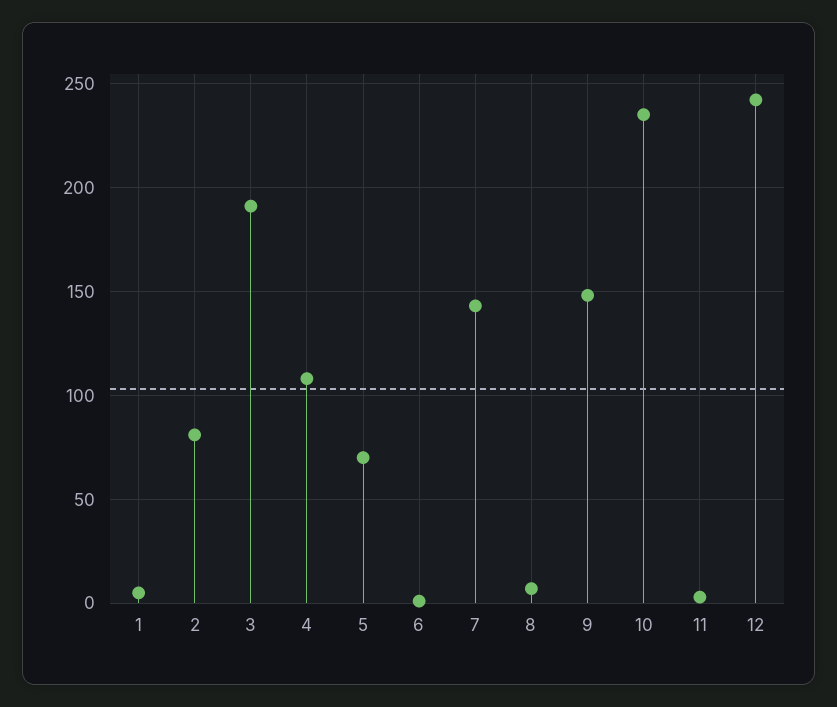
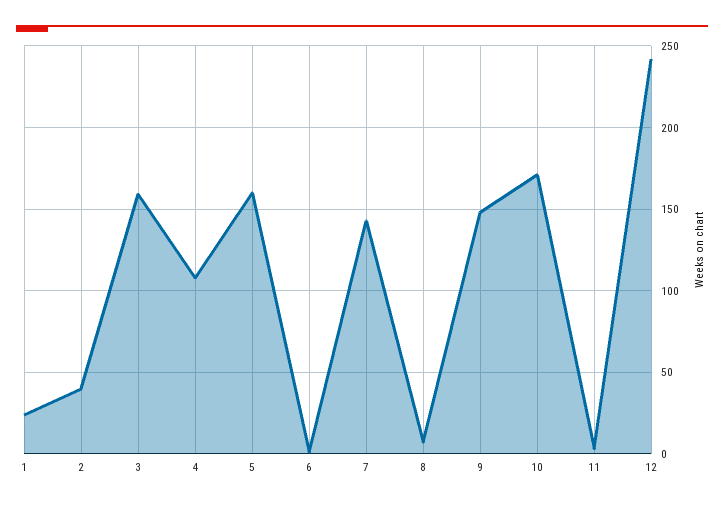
1: 5 -> 25
2: 80 -> 40
3: 190 -> 160
5: 70 -> 160
10: 235 -> 170

